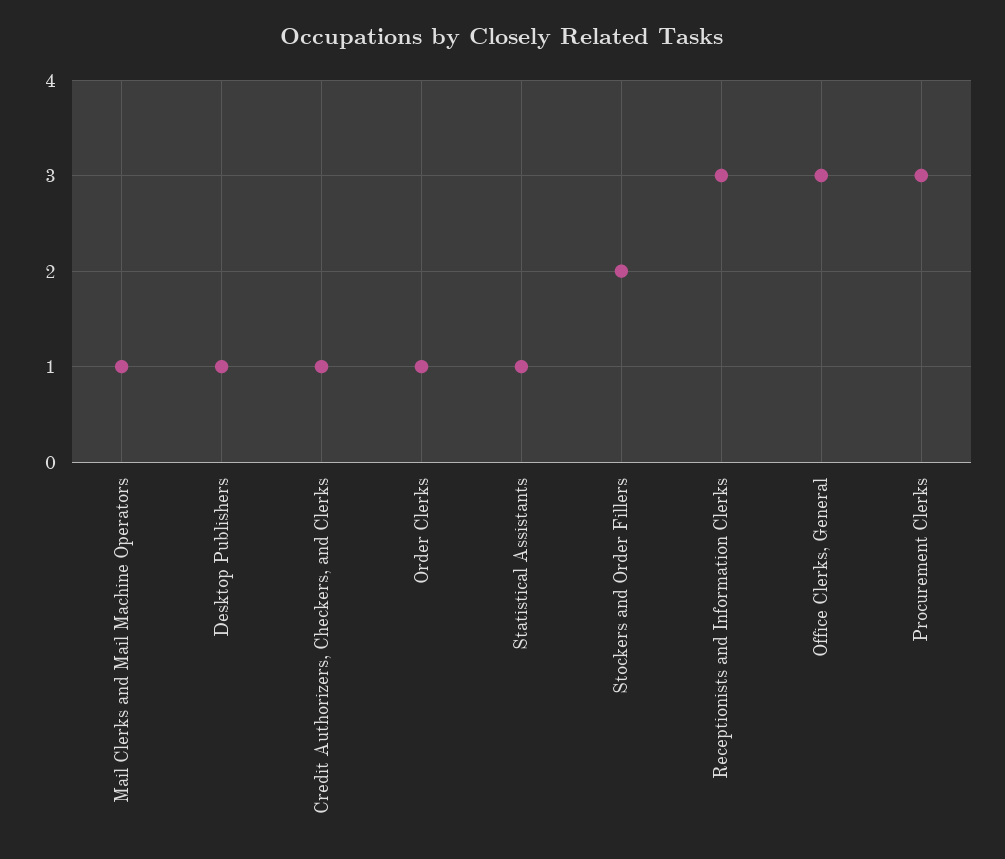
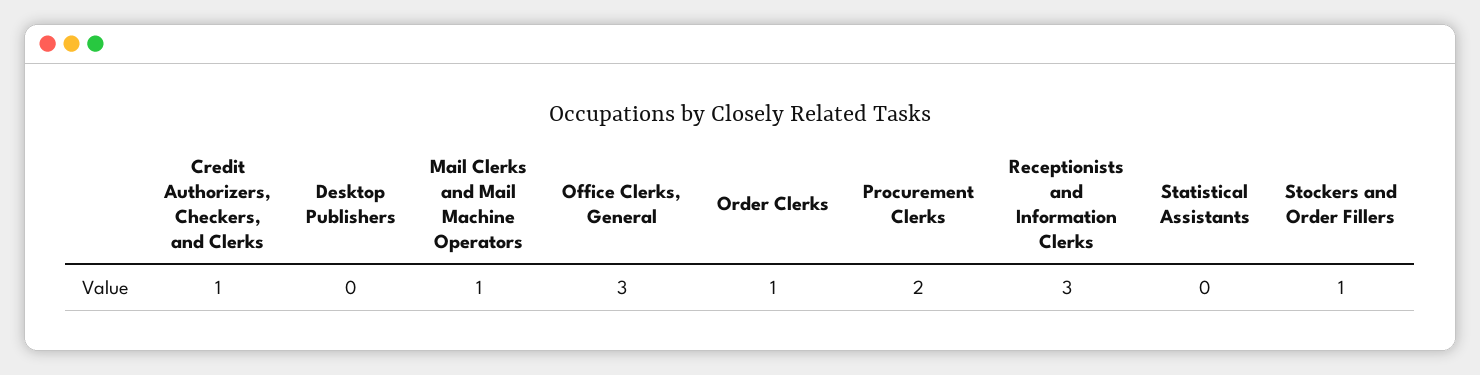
Desktop Publishers: 1 -> 0
Statistical Assistants: 1 -> 0
Stockers and Order Fillers: 2 -> 1
Procurement Clerks: 3 -> 2

